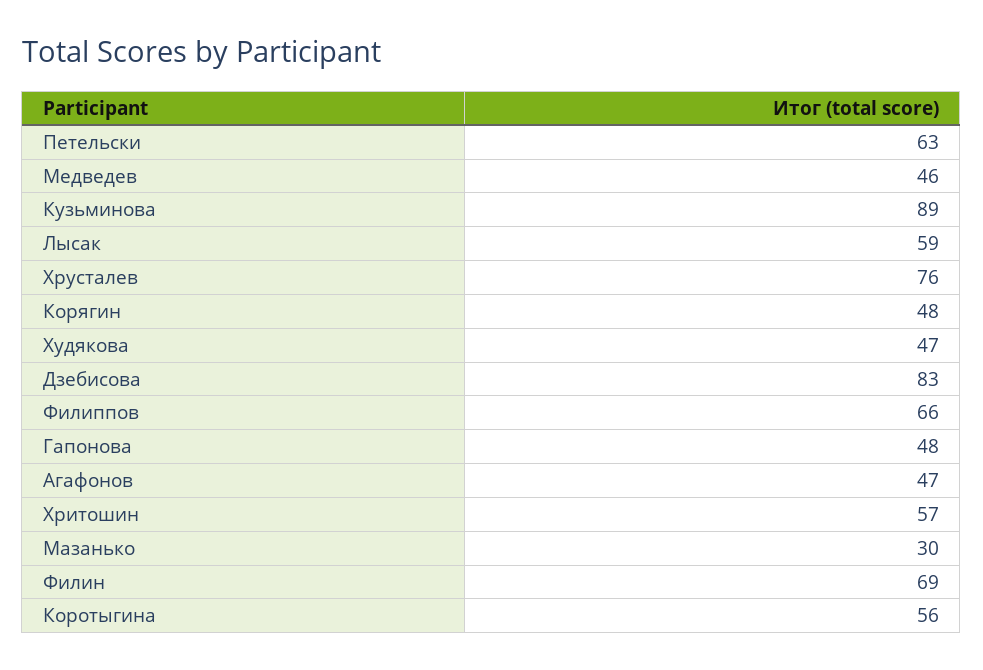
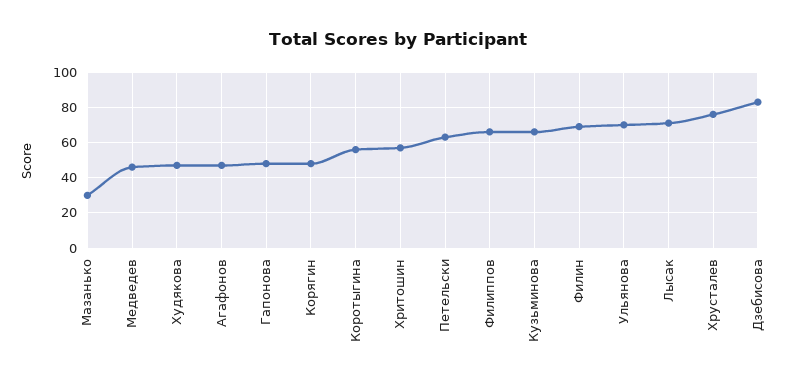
Кузьминова: 89 -> 65
Лысак: 59 -> 70
Ульянова: none -> 70

